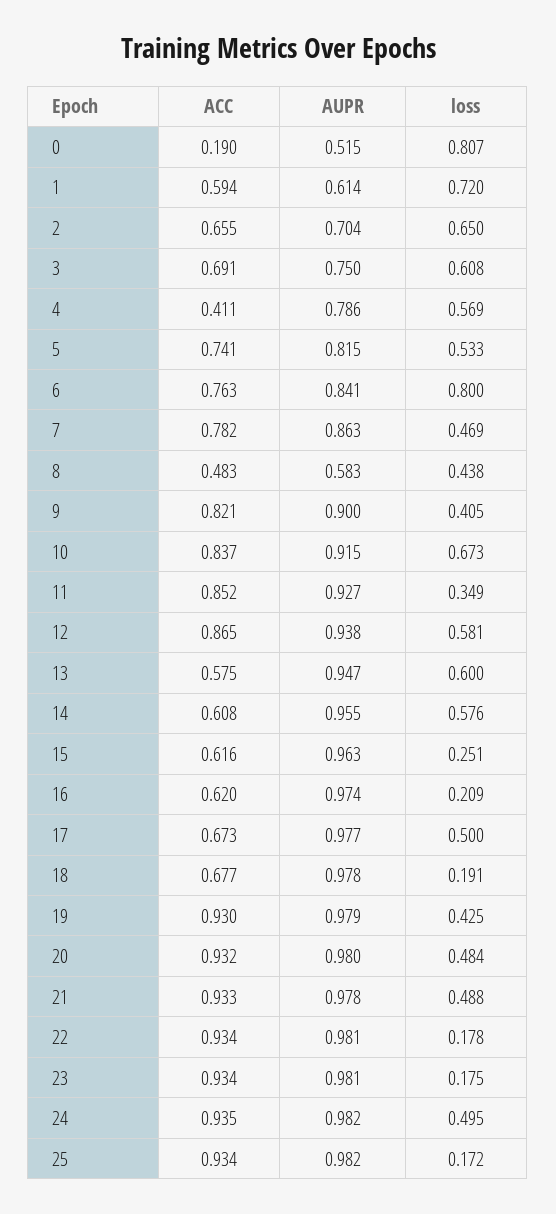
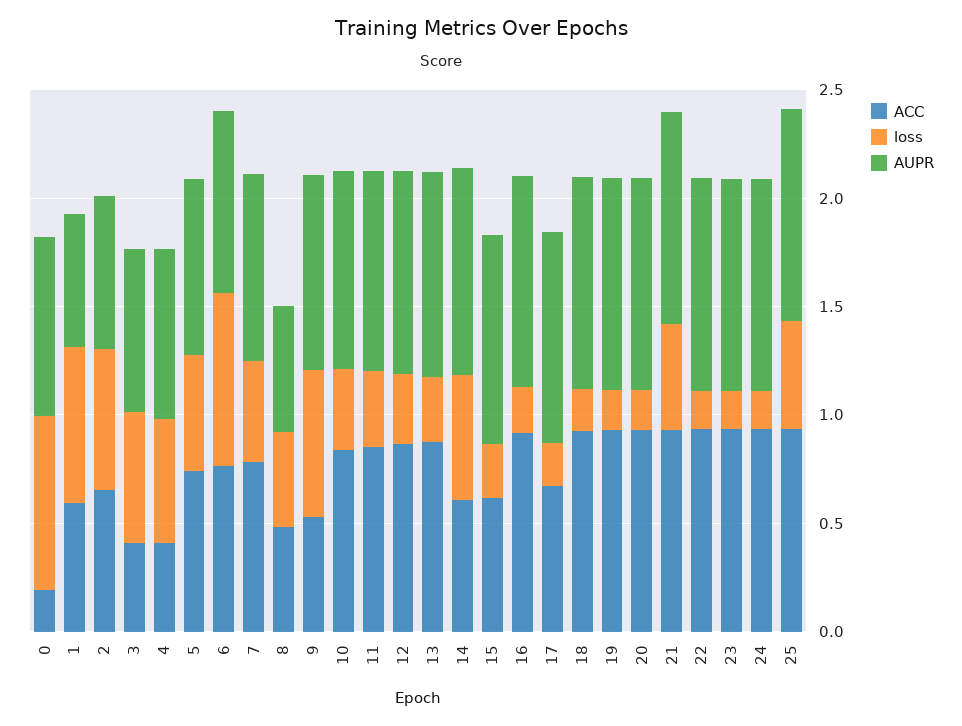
AUPR, 0: 0.515 -> 0.8
ACC, 3: 0.691 -> 0.4
ACC, 9: 0.821 -> 0.5
loss, 9: 0.405 -> 0.7
loss, 10: 0.673 -> 0.4
loss, 12: 0.581 -> 0.3
ACC, 13: 0.575 -> 0.9
loss, 13: 0.6 -> 0.3
ACC, 16: 0.62 -> 0.9
loss, 17: 0.5 -> 0.2
ACC, 18: 0.677 -> 0.9
loss, 19: 0.425 -> 0.2
loss, 20: 0.484 -> 0.2
loss, 24: 0.495 -> 0.2
loss, 25: 0.172 -> 0.5

